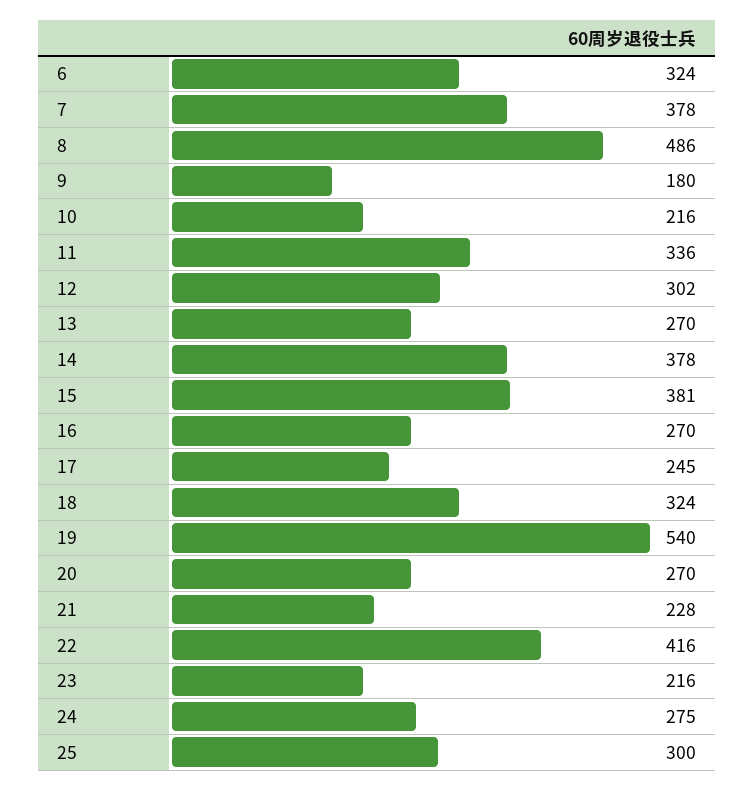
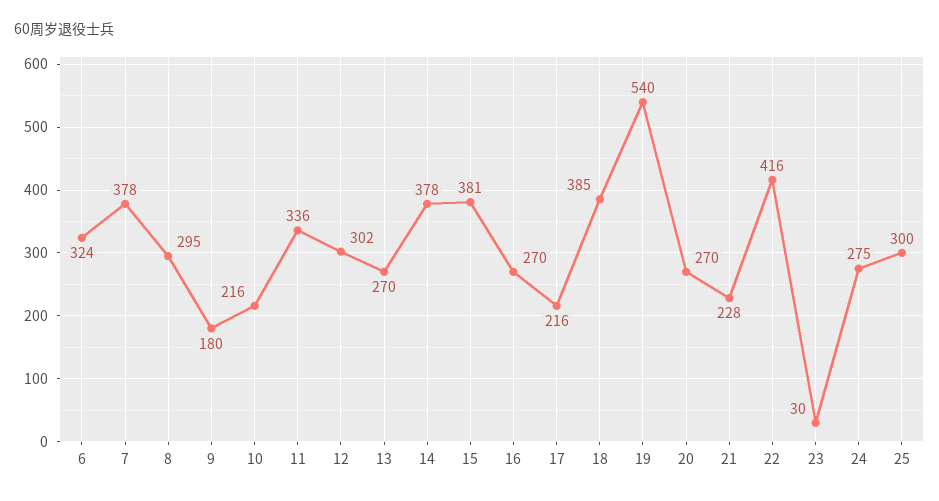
8: 486 -> 295
17: 245 -> 216
18: 324 -> 385
23: 216 -> 30

